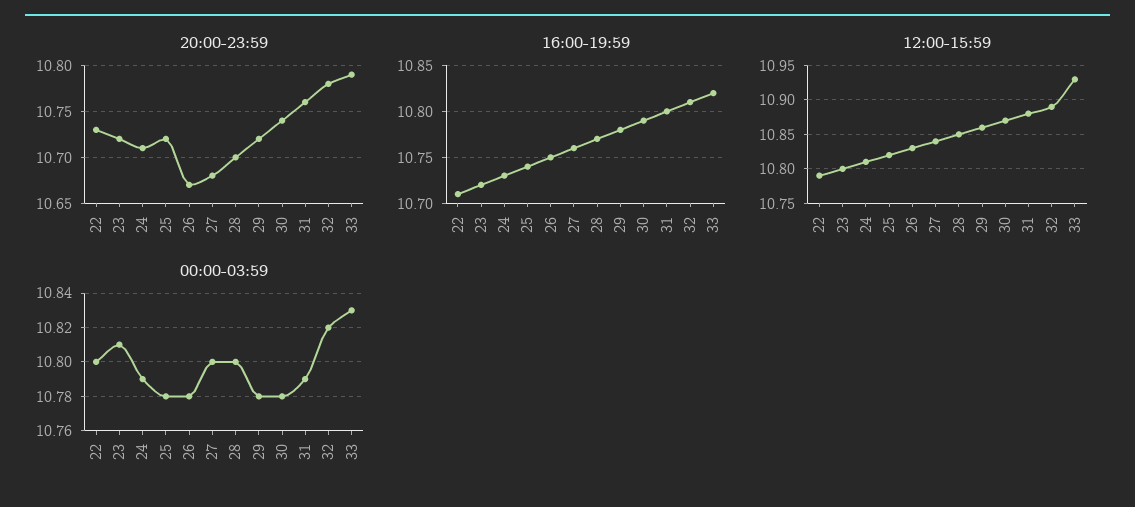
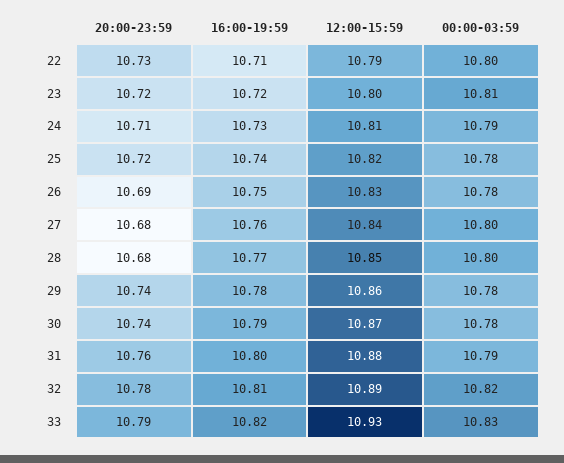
20:00-23:59, 26: 10.67 -> 10.69
20:00-23:59, 28: 10.7 -> 10.68
20:00-23:59, 29: 10.72 -> 10.74

